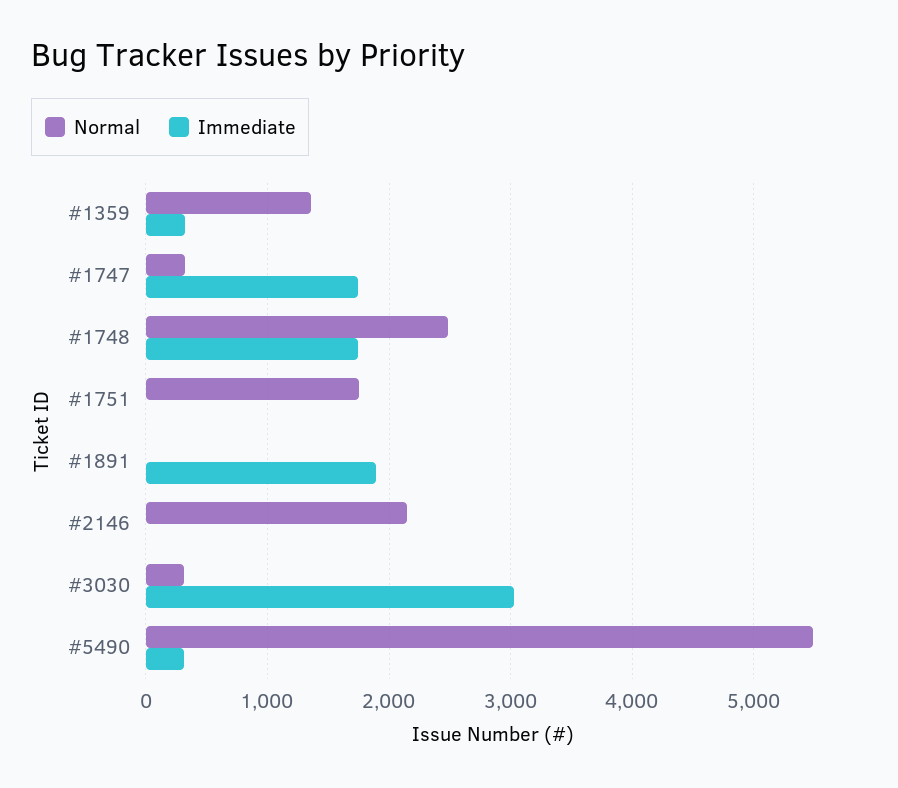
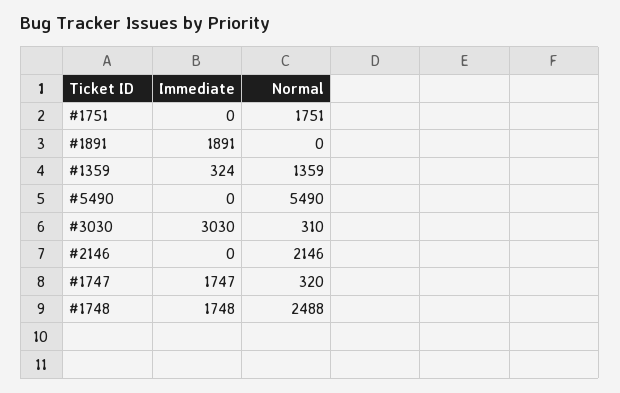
Immediate, #5490: 300 -> 0

